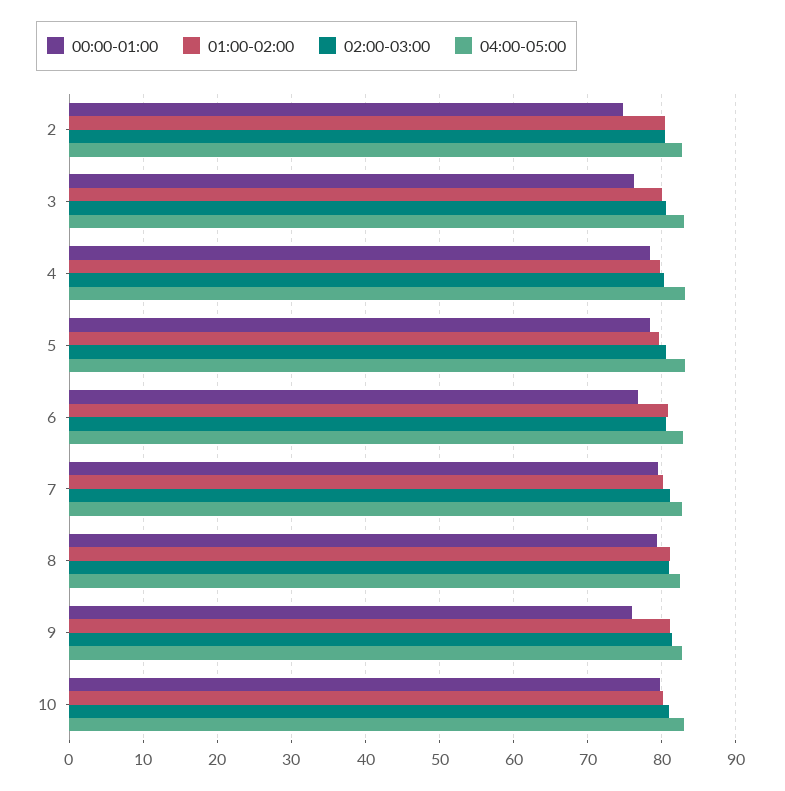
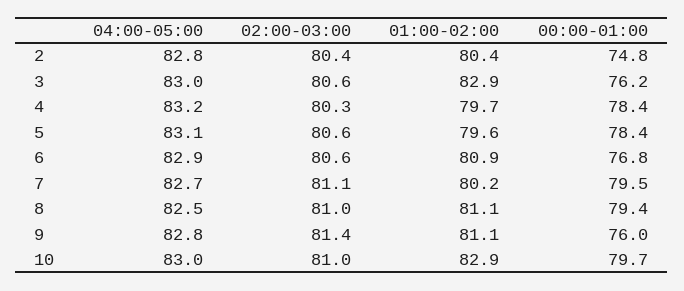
01:00-02:00, 3: 80 -> 82.9
01:00-02:00, 10: 80 -> 82.9

